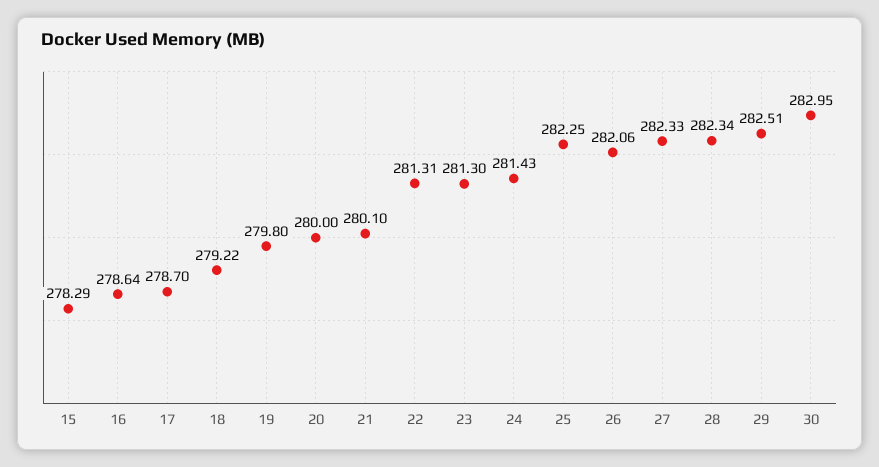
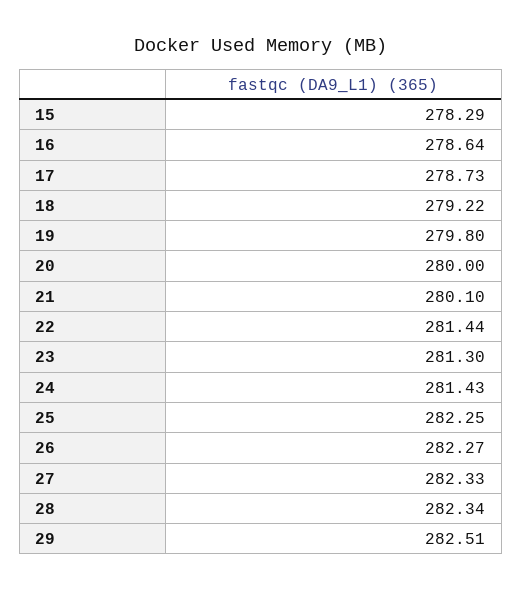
17: 278.7 -> 278.73
22: 281.31 -> 281.44
26: 282.06 -> 282.27
30: 282.95 -> none

